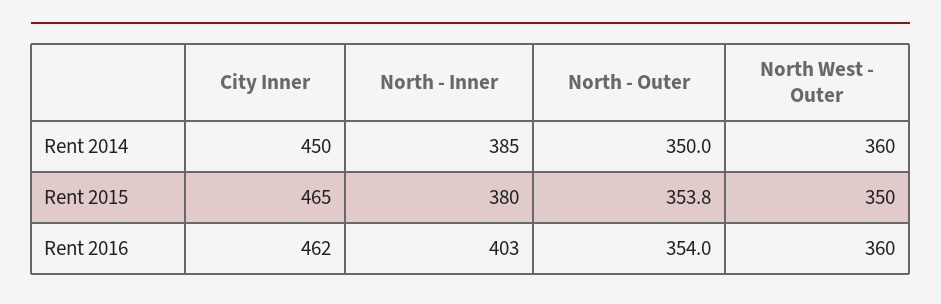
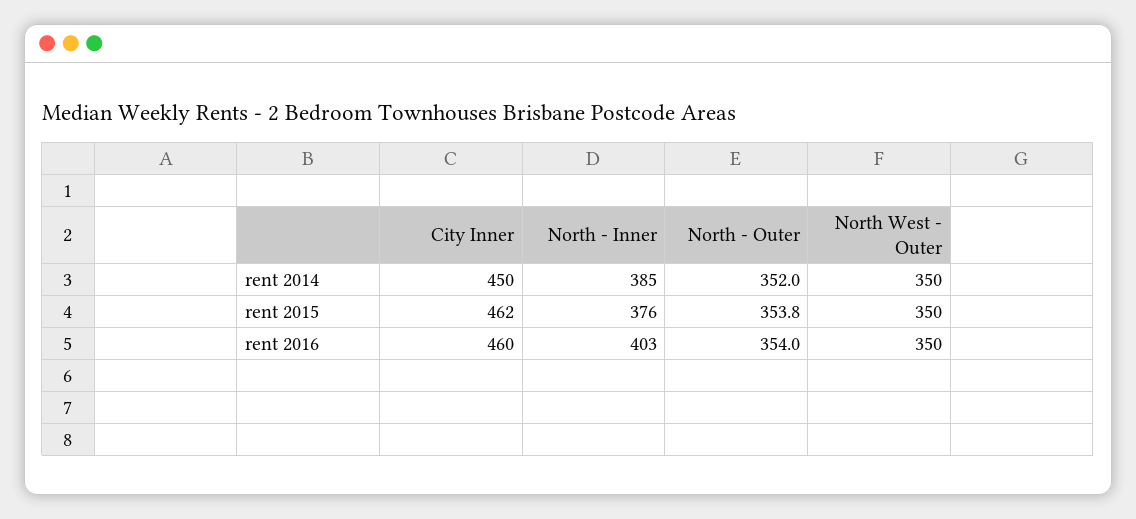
North - Outer, Rent 2014: 350 -> 352
North West - Outer, Rent 2014: 360 -> 350
City Inner, Rent 2015: 465 -> 462
North - Inner, Rent 2015: 380 -> 376
City Inner, Rent 2016: 462 -> 460
North West - Outer, Rent 2016: 360 -> 350

